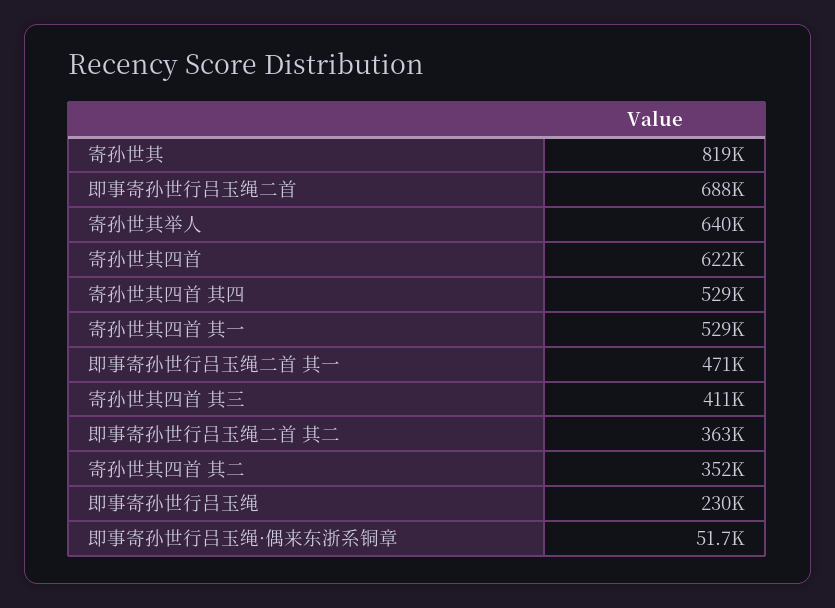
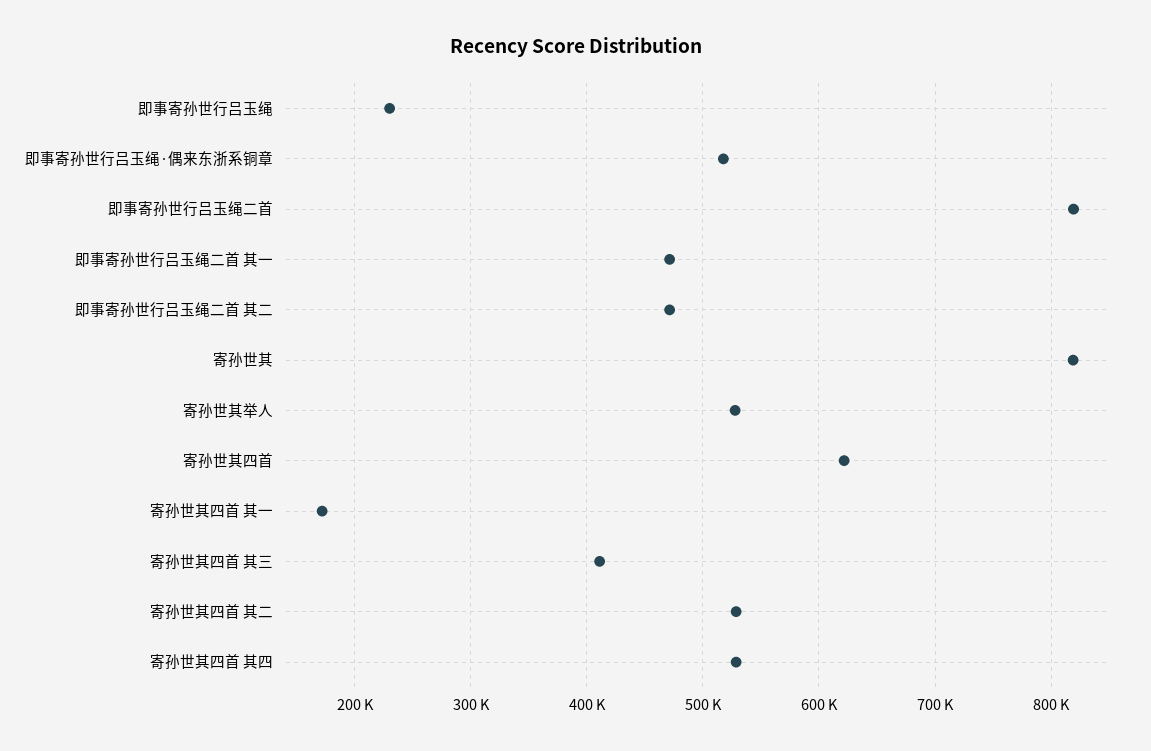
即事寄孙世行吕玉绳二首: 688000 -> 820000
寄孙世其举人: 640000 -> 530000
寄孙世其四首 其一: 529000 -> 170000
即事寄孙世行吕玉绳二首 其二: 363000 -> 470000
寄孙世其四首 其二: 352000 -> 530000
即事寄孙世行吕玉绳·偶来东浙系铜章: 51700 -> 520000

